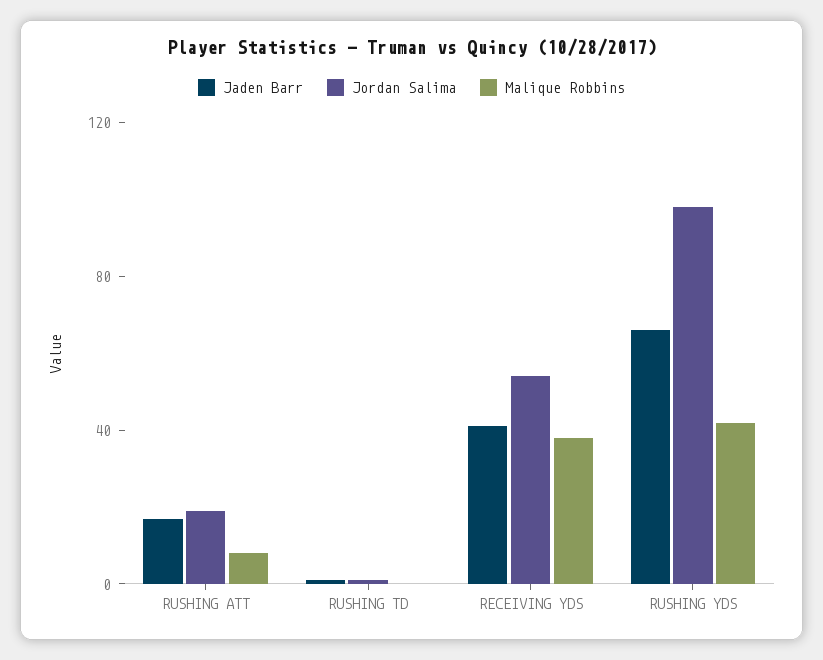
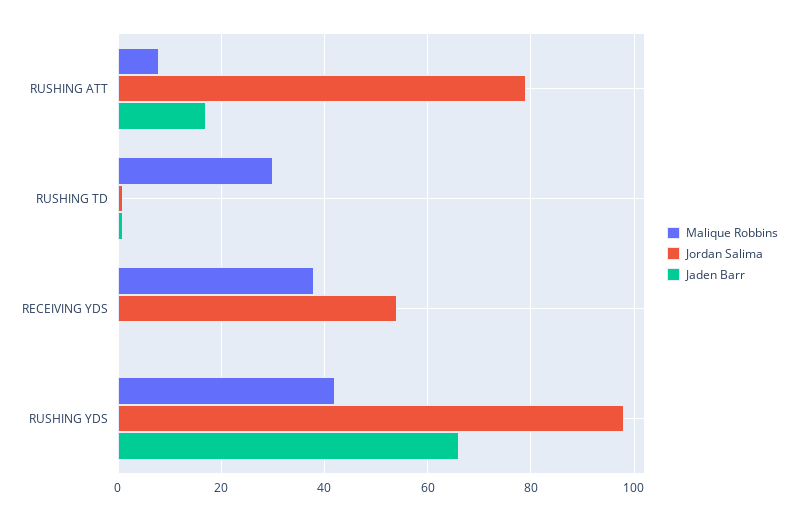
Jordan Salima, RUSHING ATT: 20 -> 80
Malique Robbins, RUSHING TD: 0 -> 30
Jaden Barr, RECEIVING YDS: 40 -> 0

